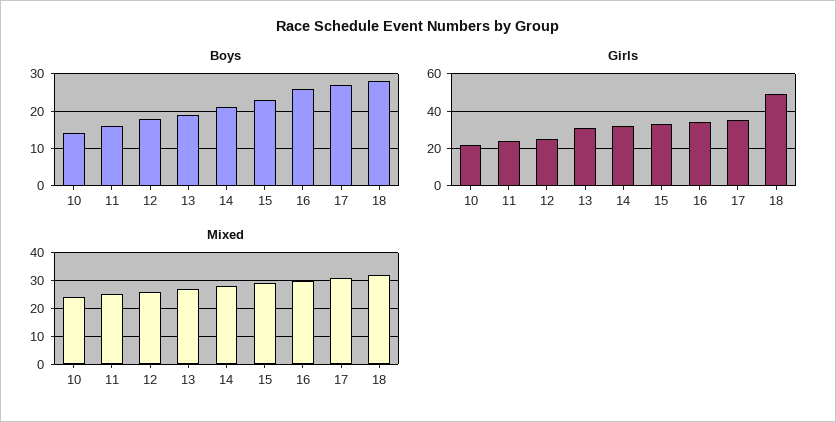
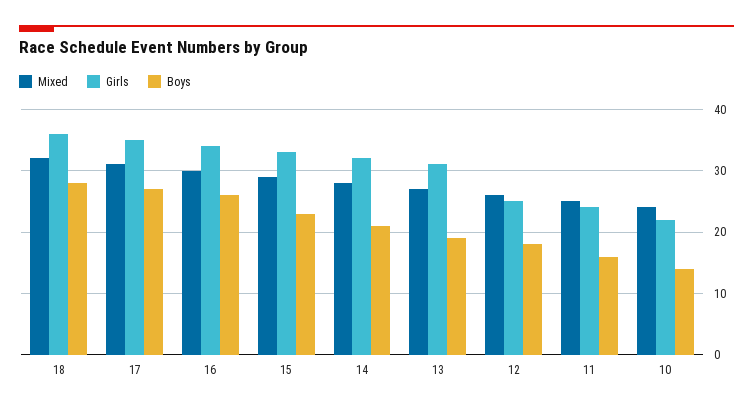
Girls, 18: 50 -> 36

